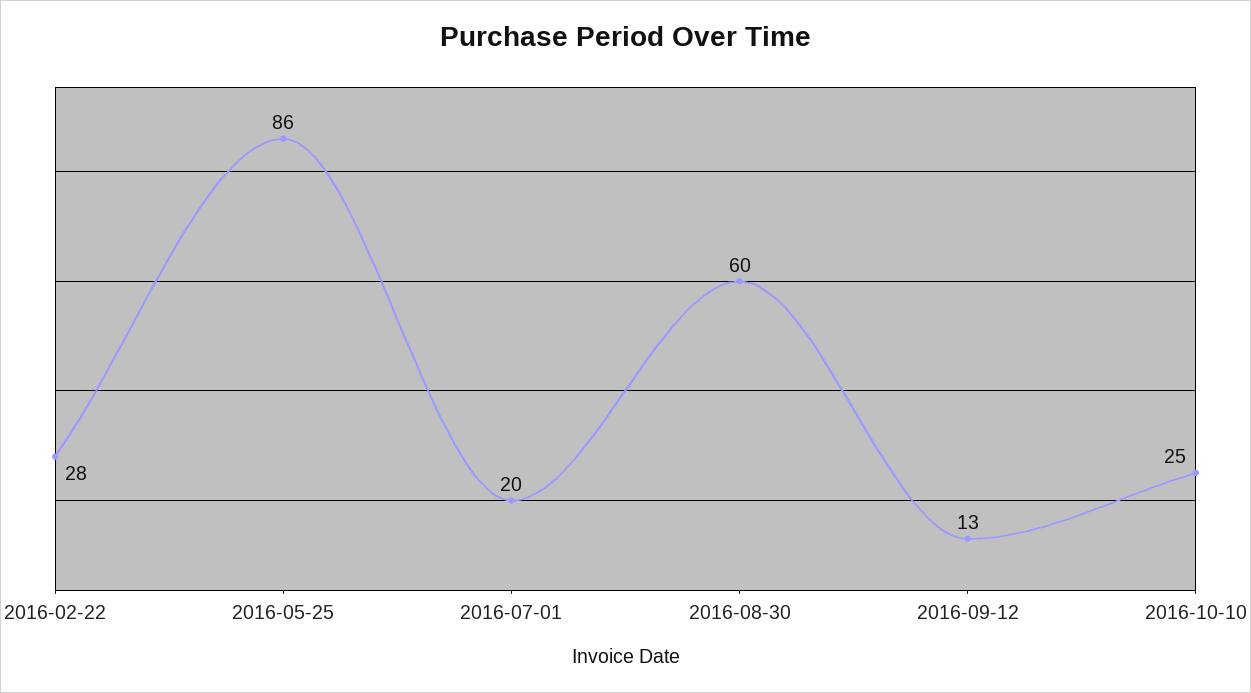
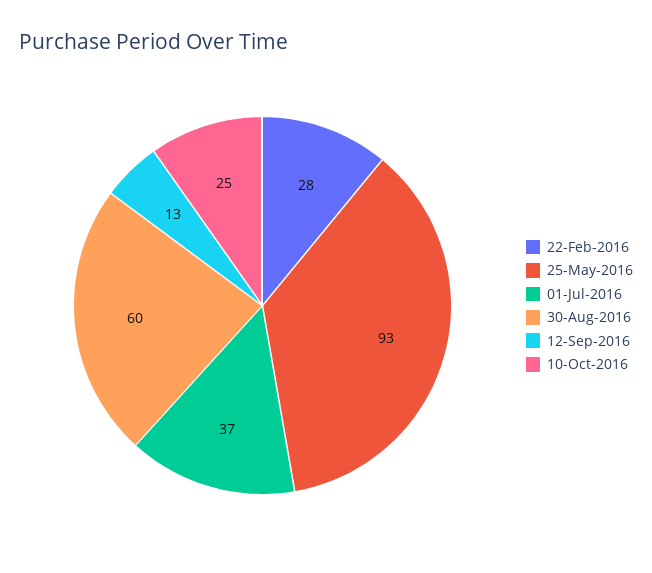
2016-05-25: 86 -> 93
2016-07-01: 20 -> 37

